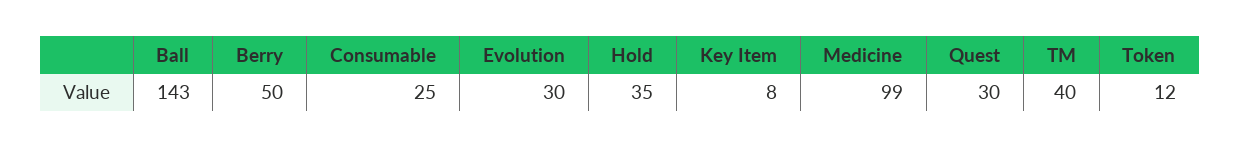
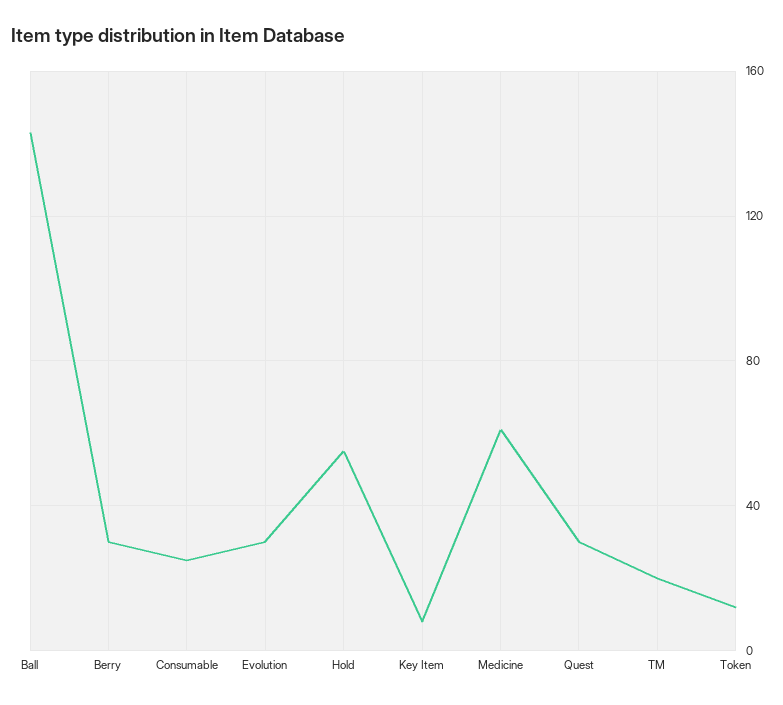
Berry: 50 -> 30
Hold: 35 -> 55
Medicine: 99 -> 60
TM: 40 -> 20

